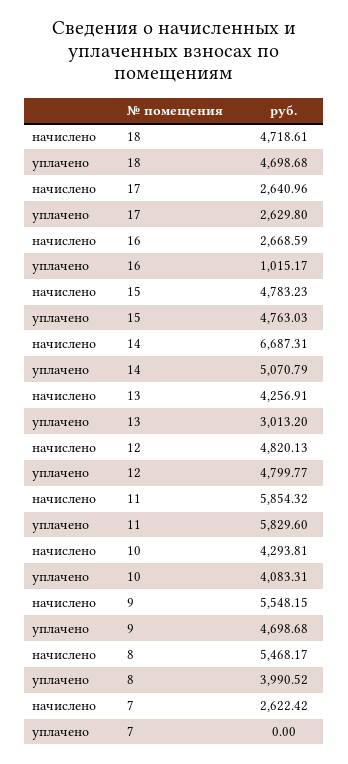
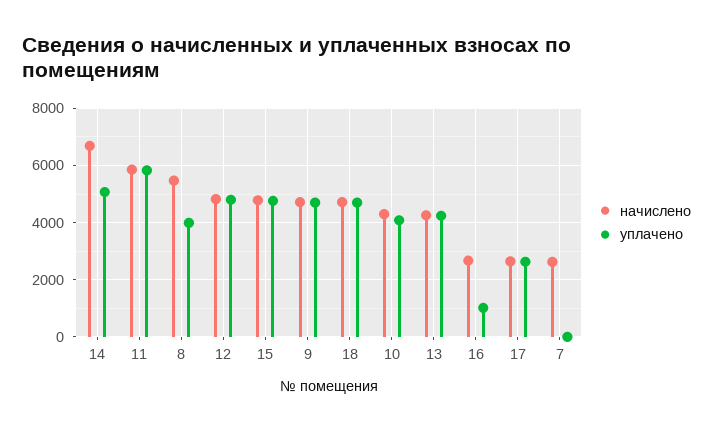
уплачено, 13: 3013.2 -> 4250
начислено, 9: 5548.15 -> 4750

